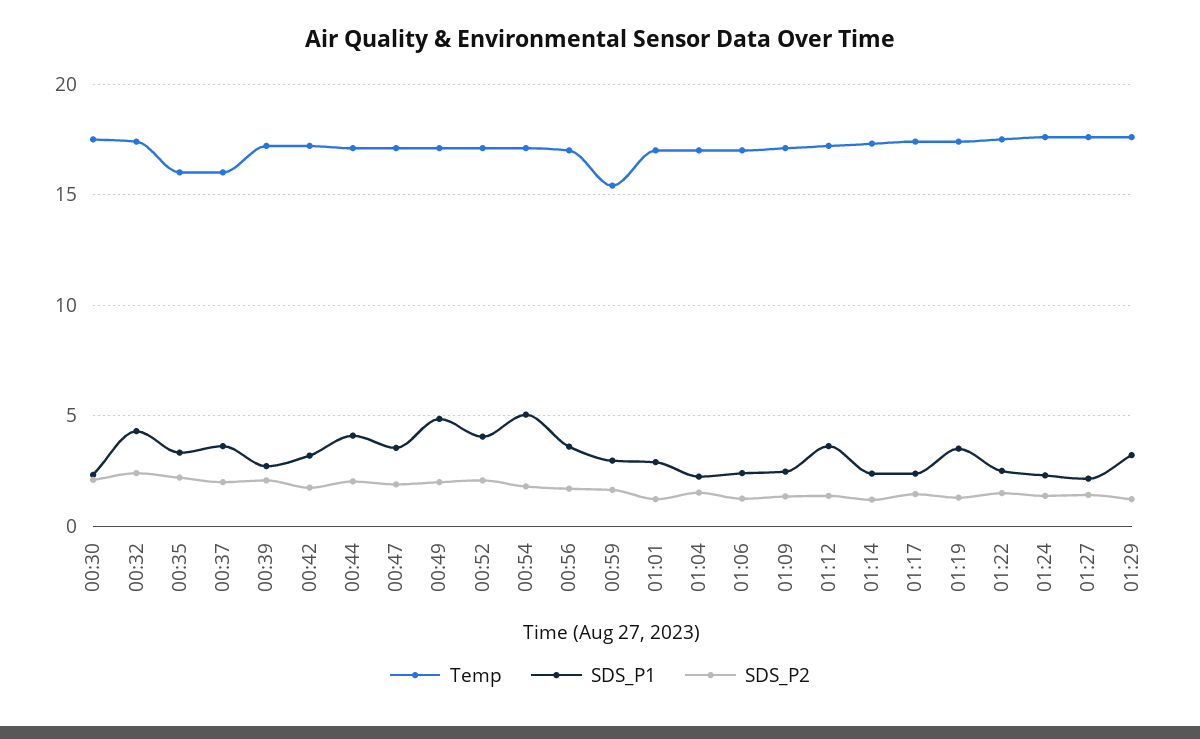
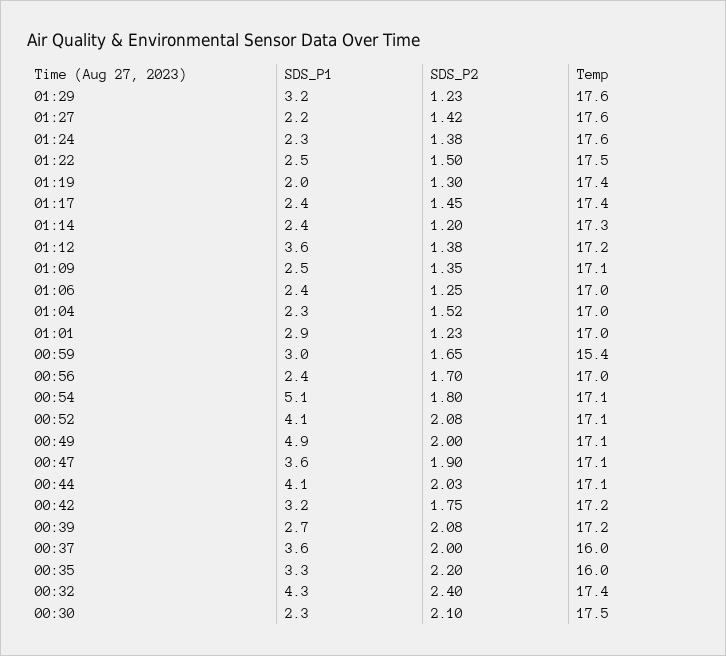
SDS_P1, 00:56: 3.5 -> 2.4
SDS_P1, 01:19: 3.5 -> 2

